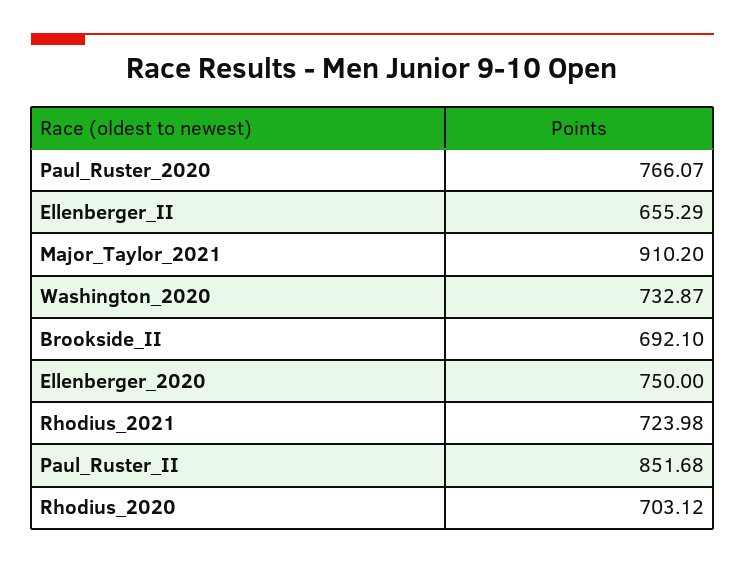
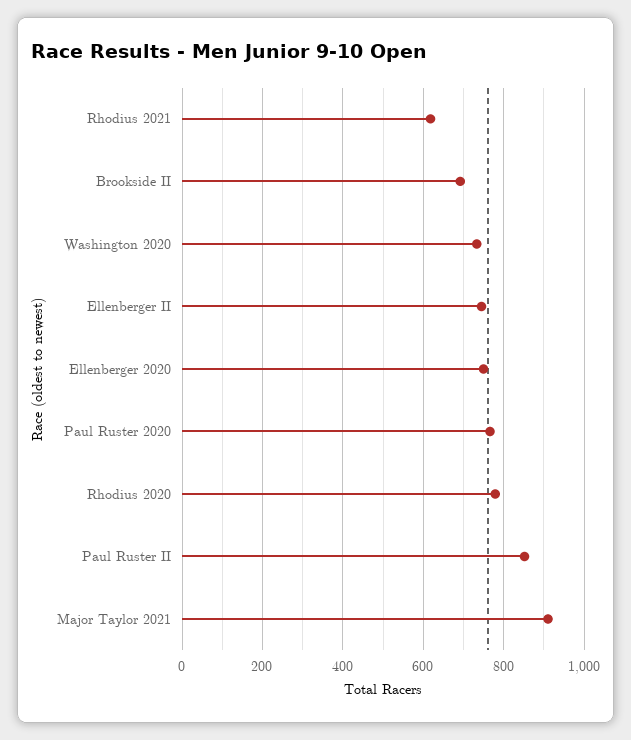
Ellenberger_II: 655.29 -> 740
Rhodius_2021: 723.98 -> 620
Rhodius_2020: 703.12 -> 780

